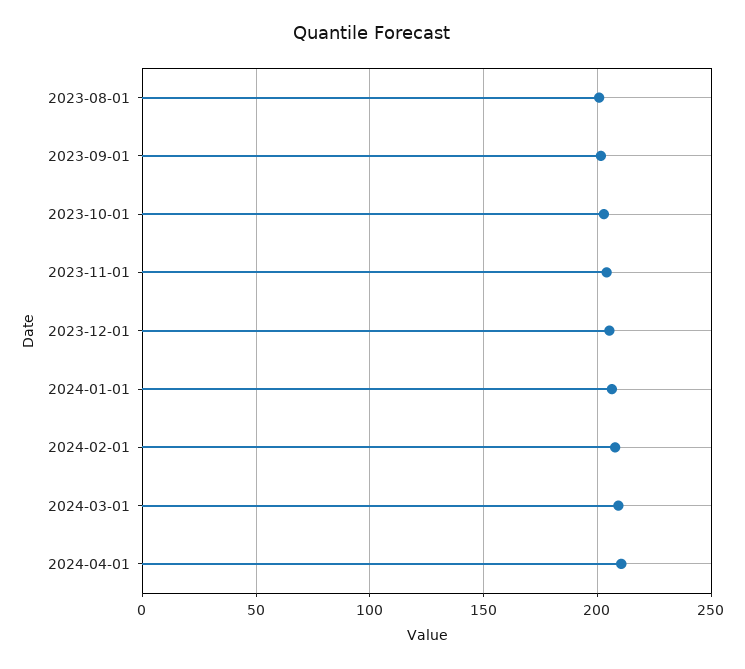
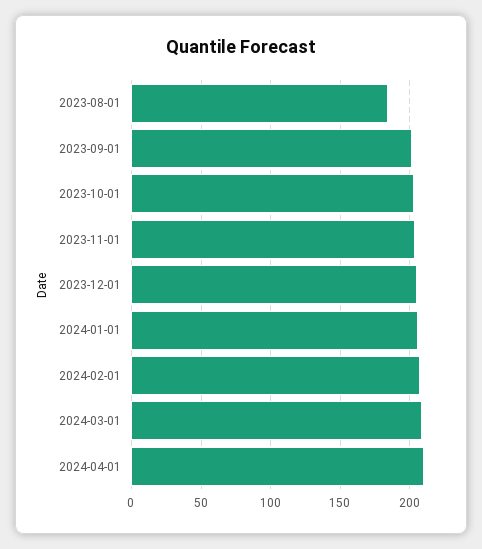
2023-08-01: 200 -> 185

